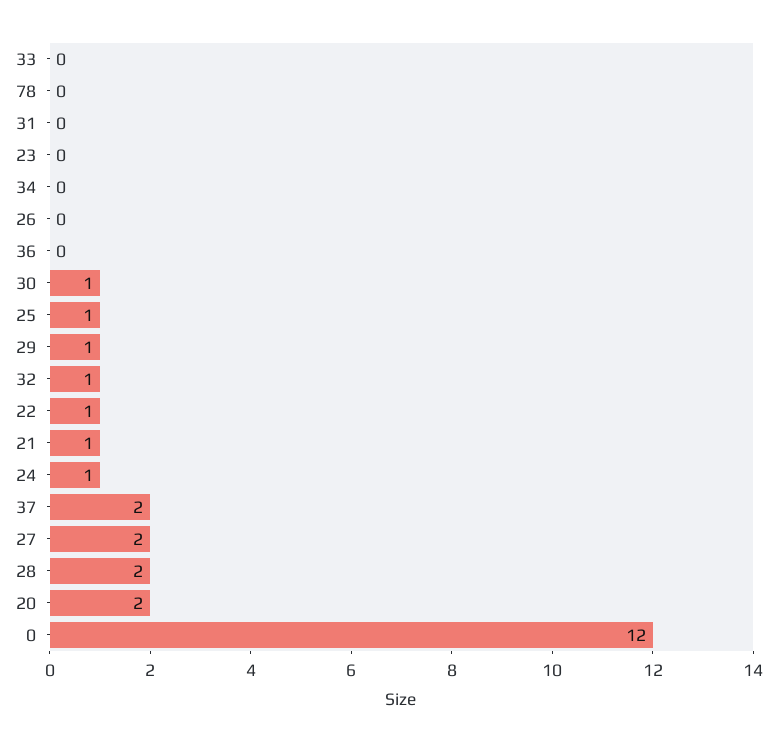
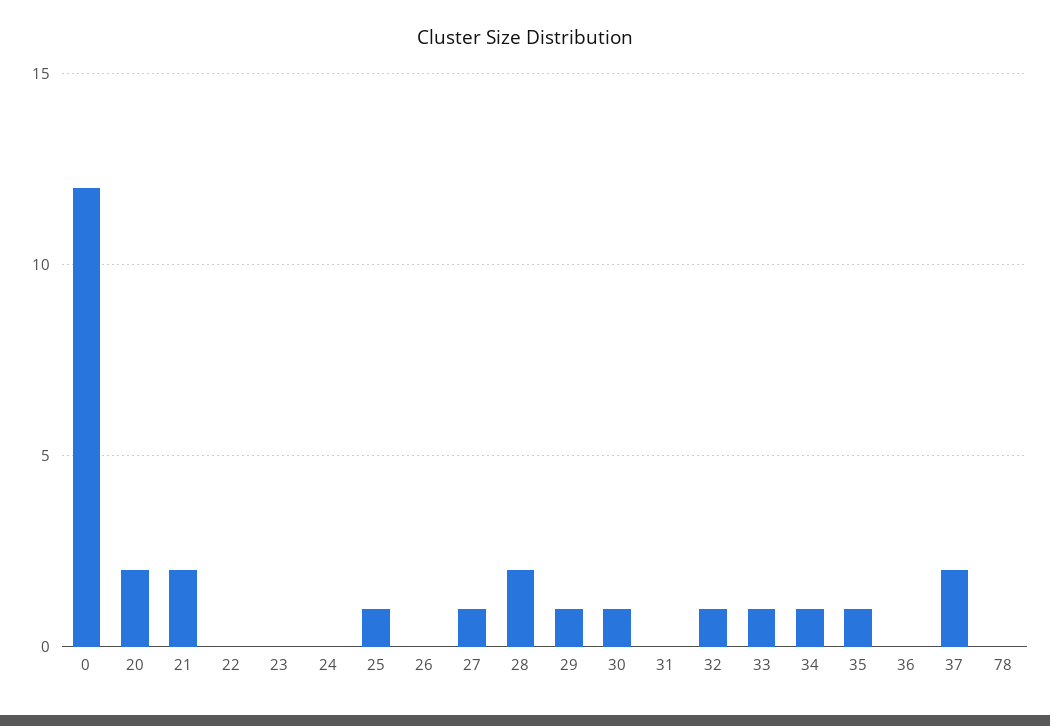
33: 0 -> 1
34: 0 -> 1
22: 1 -> 0
21: 1 -> 2
24: 1 -> 0
27: 2 -> 1
35: none -> 1

